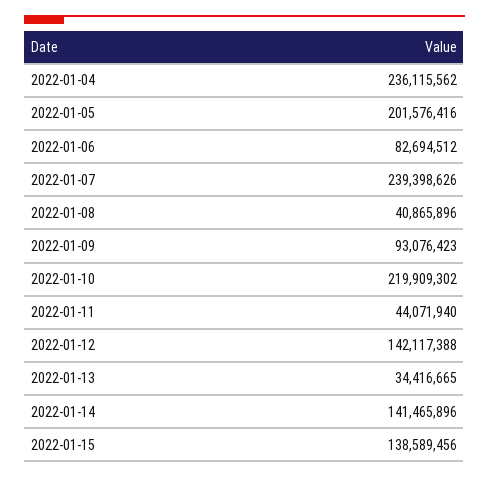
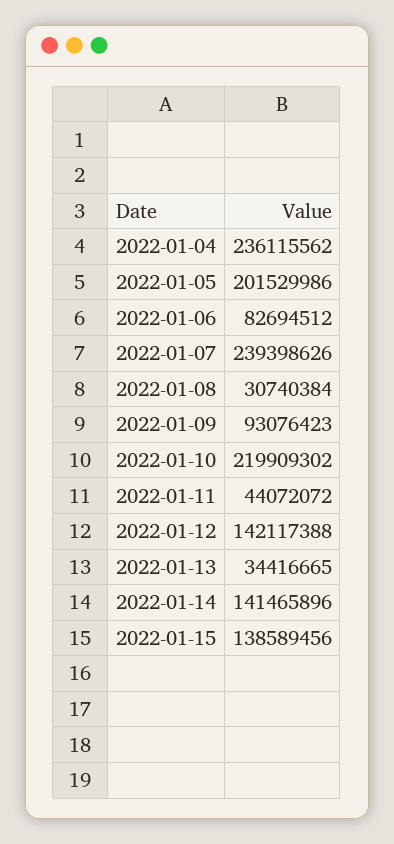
2022-01-05: 201576416 -> 201529986
2022-01-08: 40865896 -> 30740384
2022-01-11: 44071940 -> 44072072

